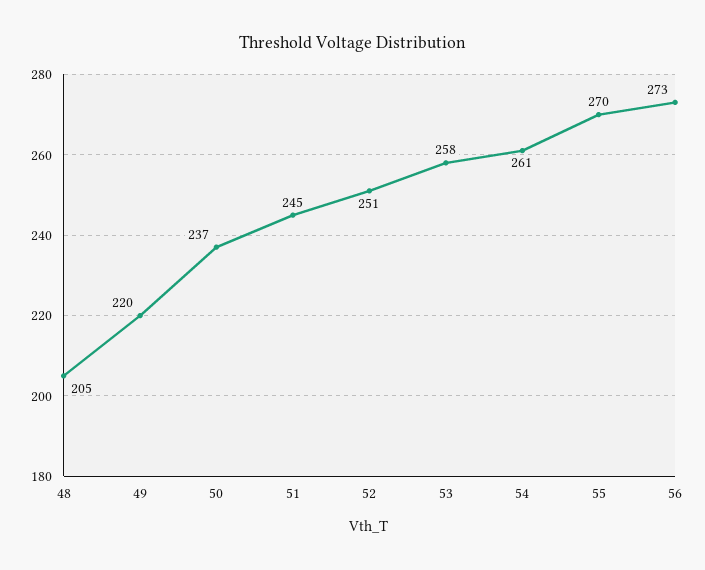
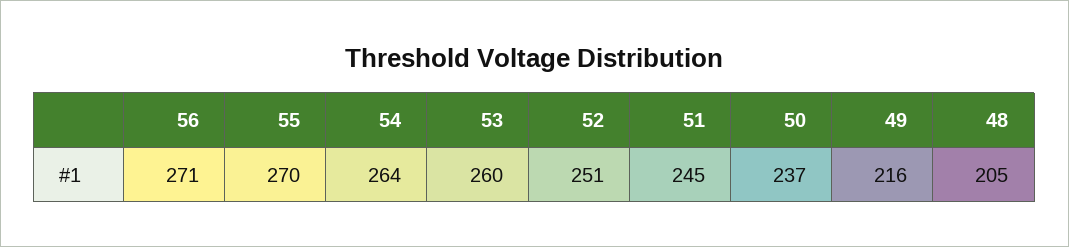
49: 220 -> 216
53: 258 -> 260
54: 261 -> 264
56: 273 -> 271

